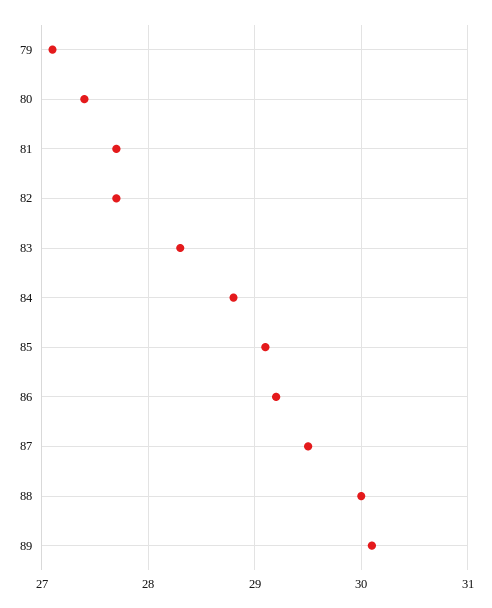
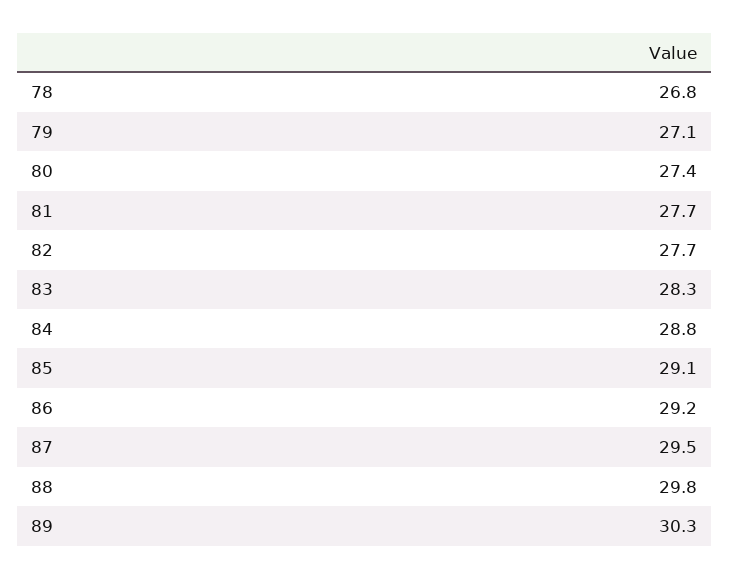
88: 30 -> 29.8
89: 30.1 -> 30.3
78: none -> 26.8

